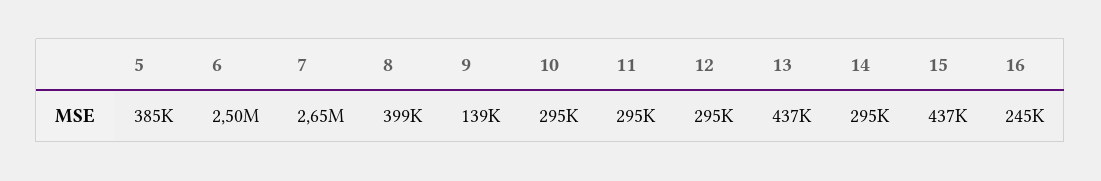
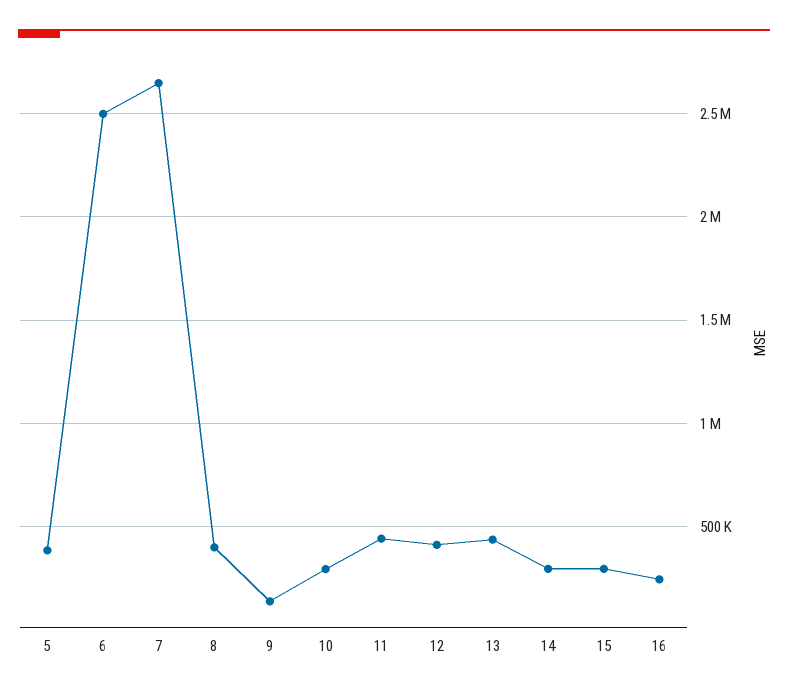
11: 295000 -> 450000
12: 295000 -> 400000
15: 437000 -> 300000

